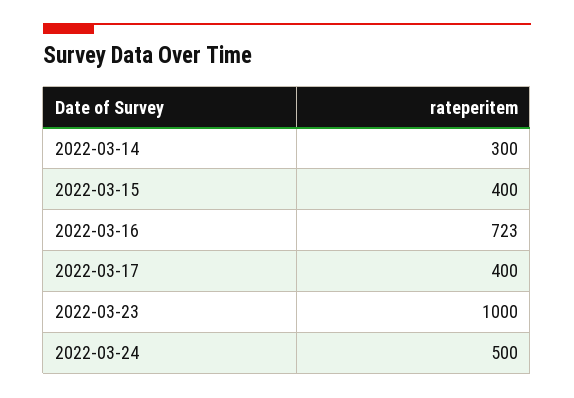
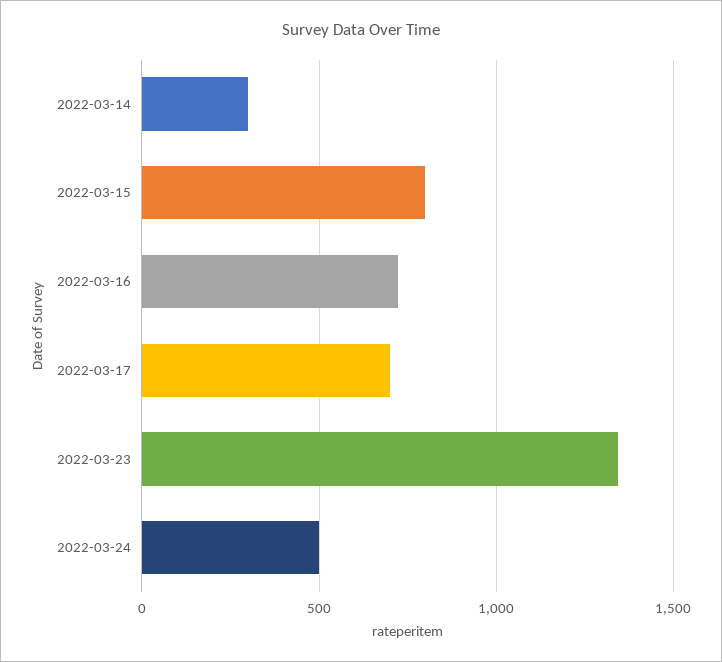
2022-03-15: 400 -> 800
2022-03-17: 400 -> 700
2022-03-23: 1000 -> 1350

